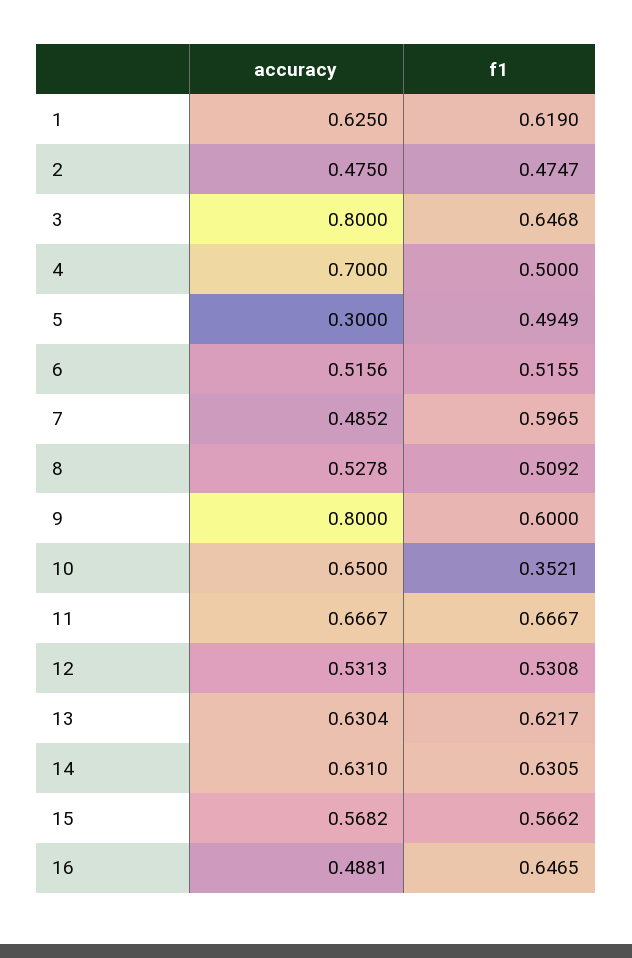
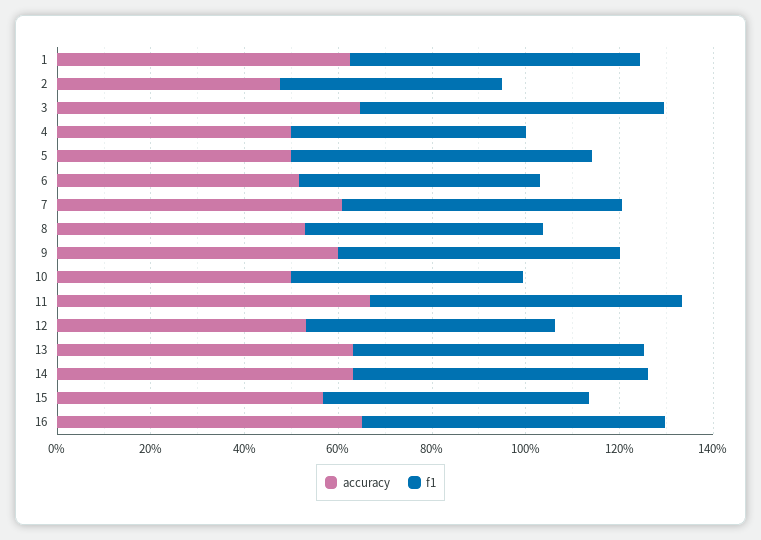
accuracy, 3: 0.8 -> 0.65
accuracy, 4: 0.7 -> 0.5
accuracy, 5: 0.3 -> 0.5
f1, 5: 0.4949 -> 0.65
accuracy, 7: 0.4852 -> 0.6
accuracy, 9: 0.8 -> 0.6
accuracy, 10: 0.65 -> 0.5
f1, 10: 0.3521 -> 0.5
accuracy, 16: 0.4881 -> 0.65

